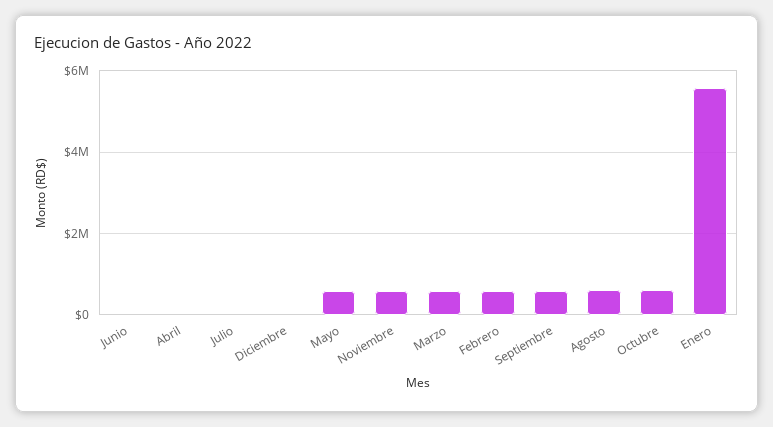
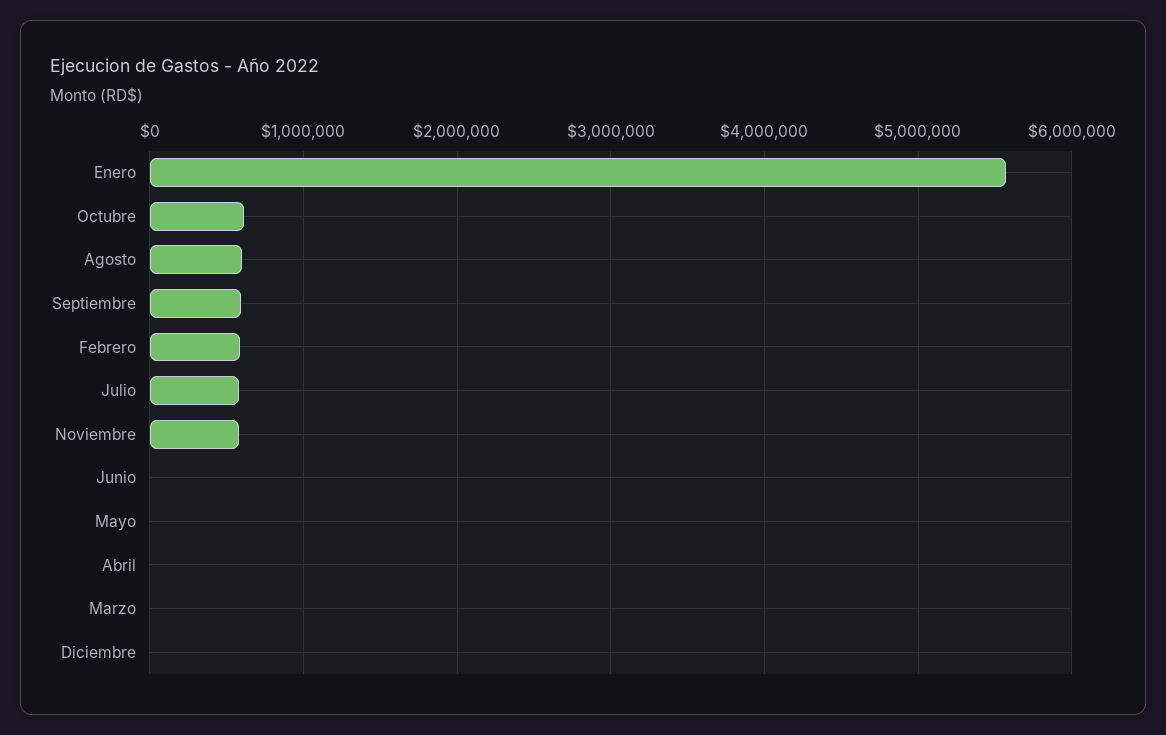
Julio: 0 -> 600000
Mayo: 600000 -> 0
Marzo: 600000 -> 0

